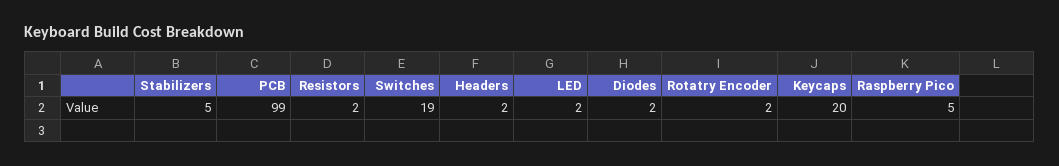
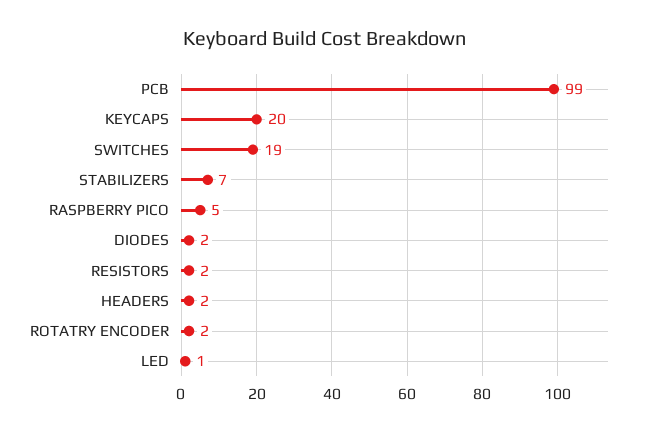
Stabilizers: 5 -> 7
LED: 2 -> 1

